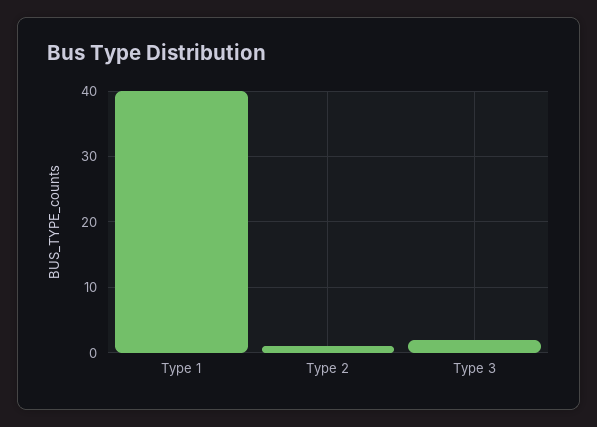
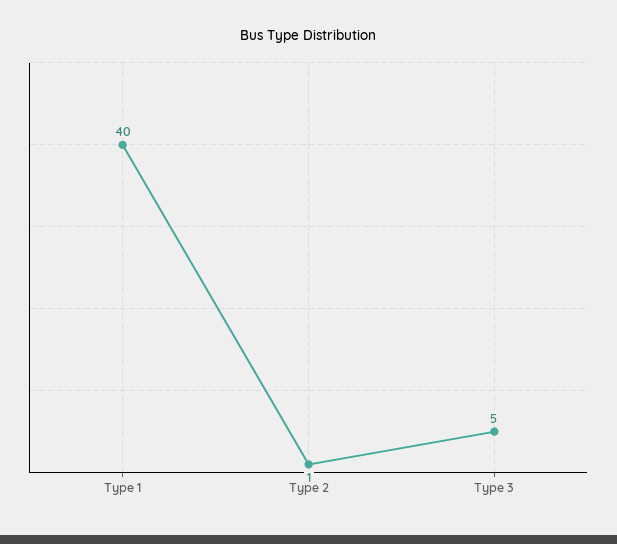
Type 3: 2 -> 5

